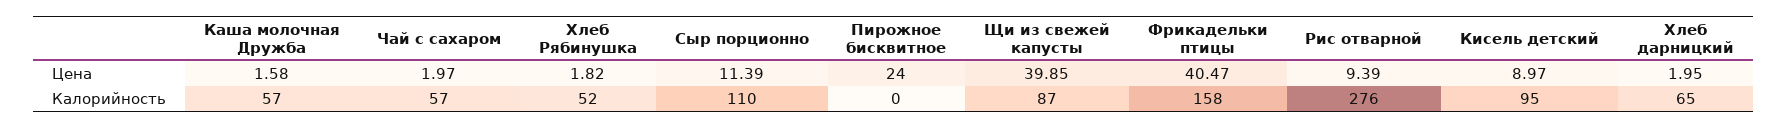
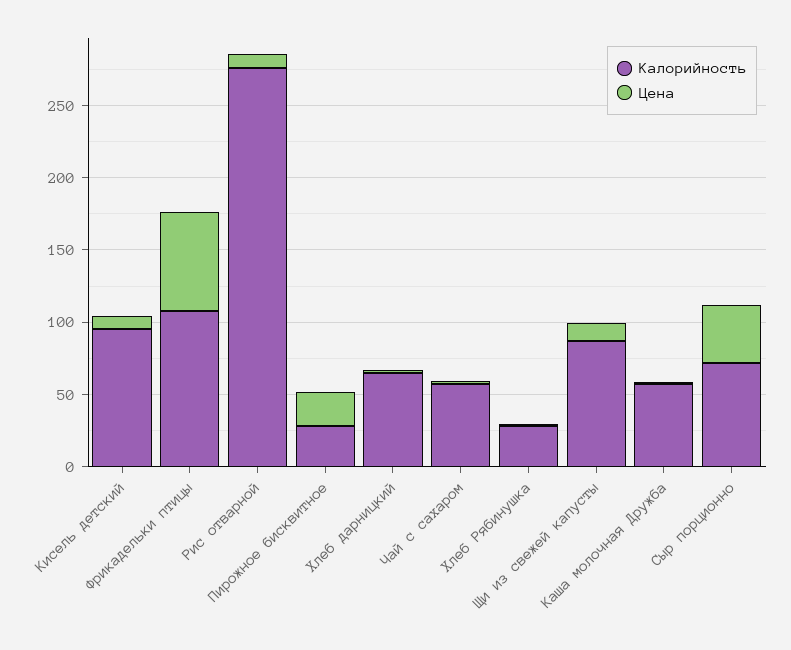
Цена, Сыр порционно: 11.39 -> 40
Цена, Щи из свежей капусты: 39.85 -> 10
Цена, Фрикадельки птицы: 40.47 -> 70
Калорийность, Хлеб Рябинушка: 52 -> 30
Калорийность, Сыр порционно: 110 -> 70
Калорийность, Пирожное бисквитное: 0 -> 30
Калорийность, Фрикадельки птицы: 158 -> 110

